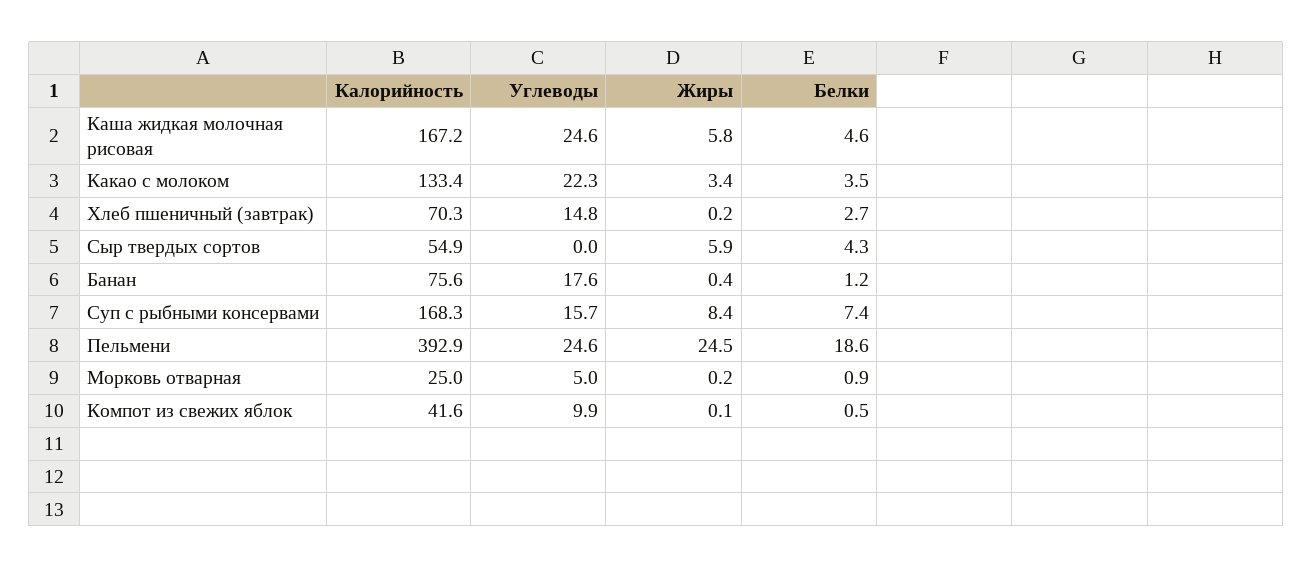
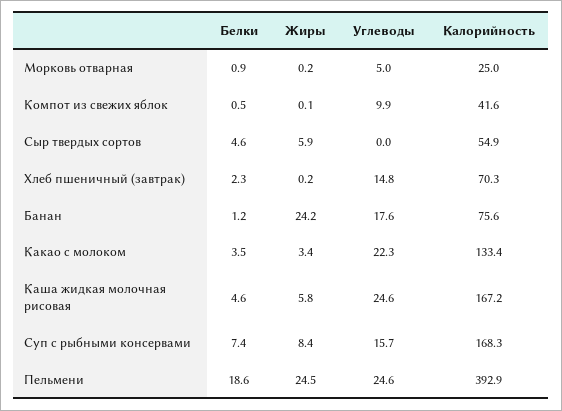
Белки, Хлеб пшеничный (завтрак): 2.7 -> 2.3
Белки, Сыр твердых сортов: 4.3 -> 4.6
Жиры, Банан: 0.4 -> 24.2

